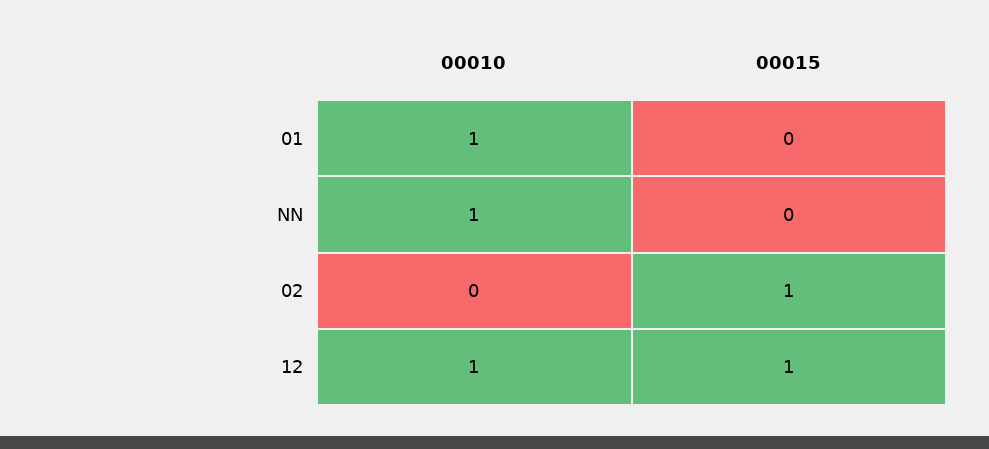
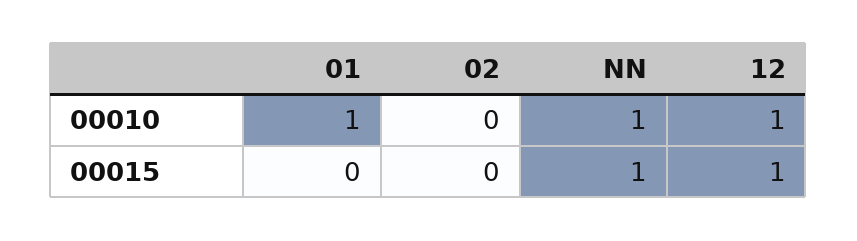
00015, NN: 0 -> 1
00015, 02: 1 -> 0

